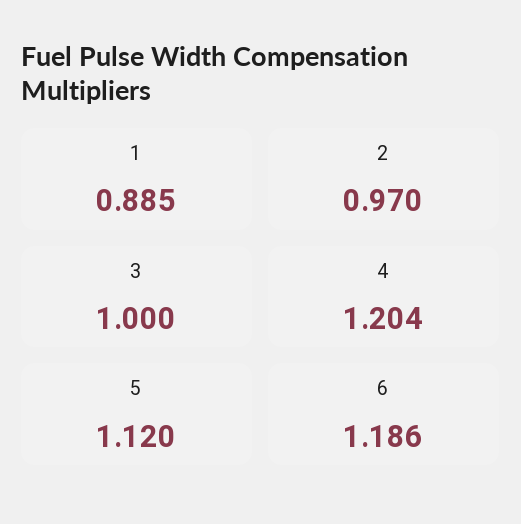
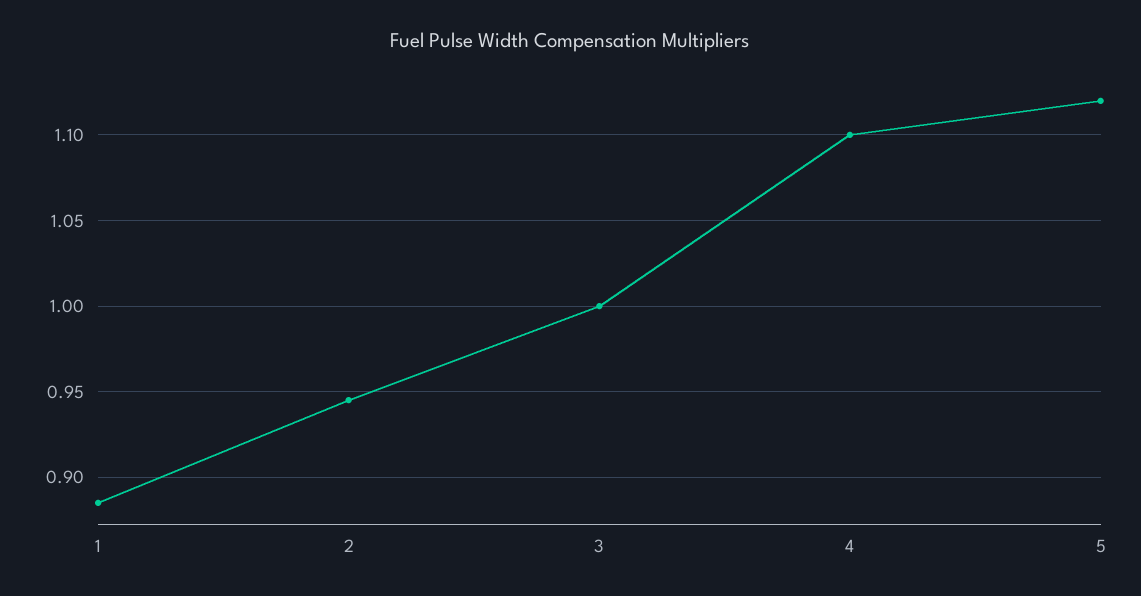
2: 0.97 -> 0.945
4: 1.204 -> 1.1
6: 1.186 -> none

